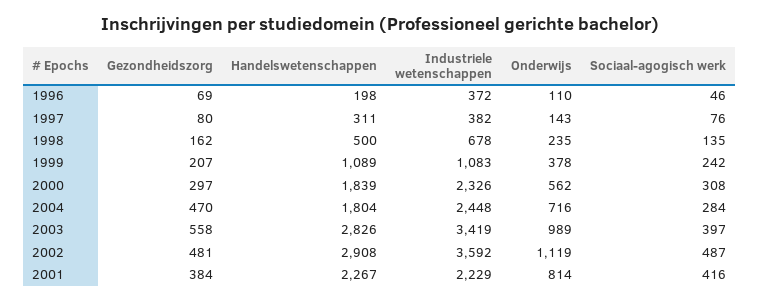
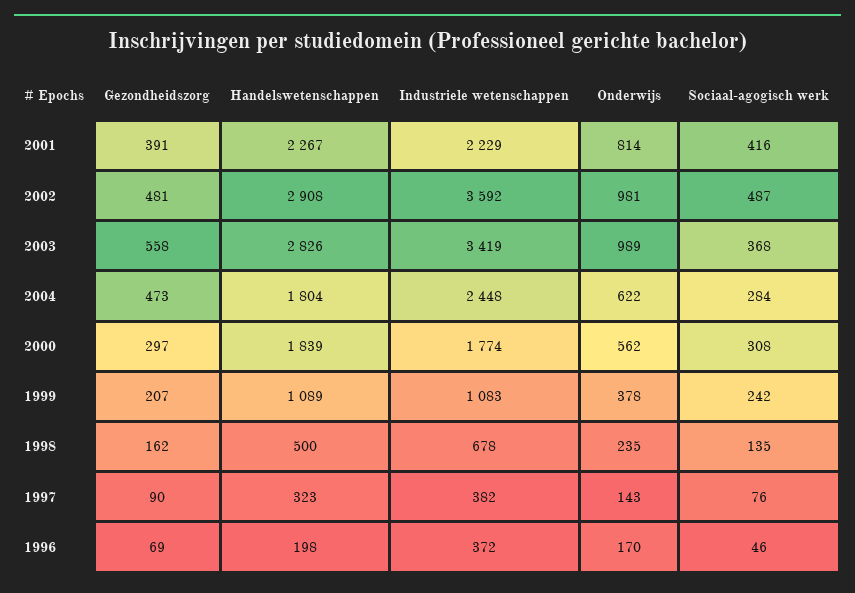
Onderwijs, 1996: 110 -> 170
Gezondheidszorg, 1997: 80 -> 90
Handelswetenschappen, 1997: 311 -> 323
Industriele wetenschappen, 2000: 2326 -> 1774
Gezondheidszorg, 2004: 470 -> 473
Onderwijs, 2004: 716 -> 622
Sociaal-agogisch werk, 2003: 397 -> 368
Onderwijs, 2002: 1119 -> 981
Gezondheidszorg, 2001: 384 -> 391

